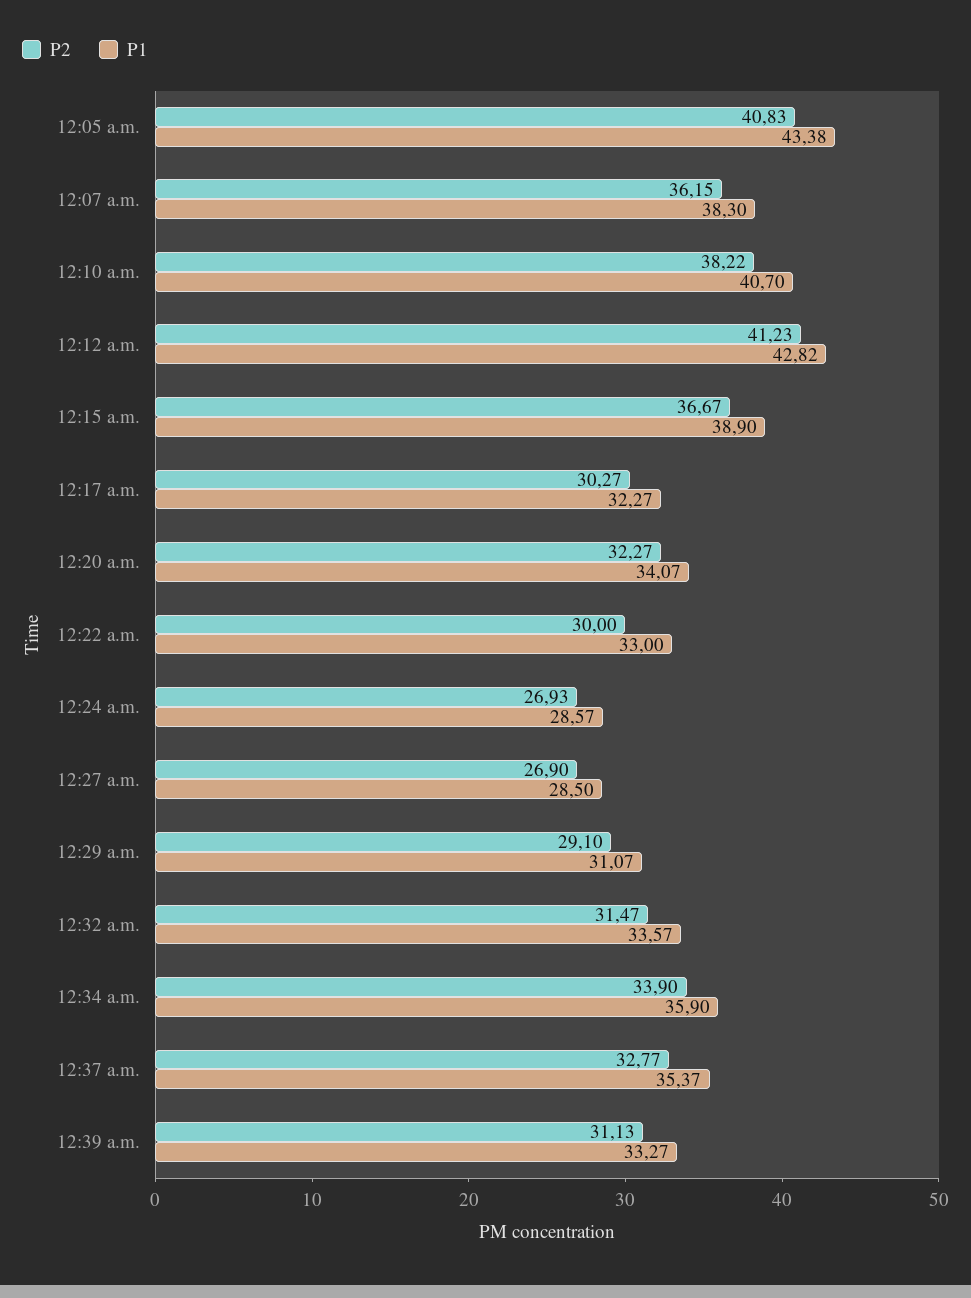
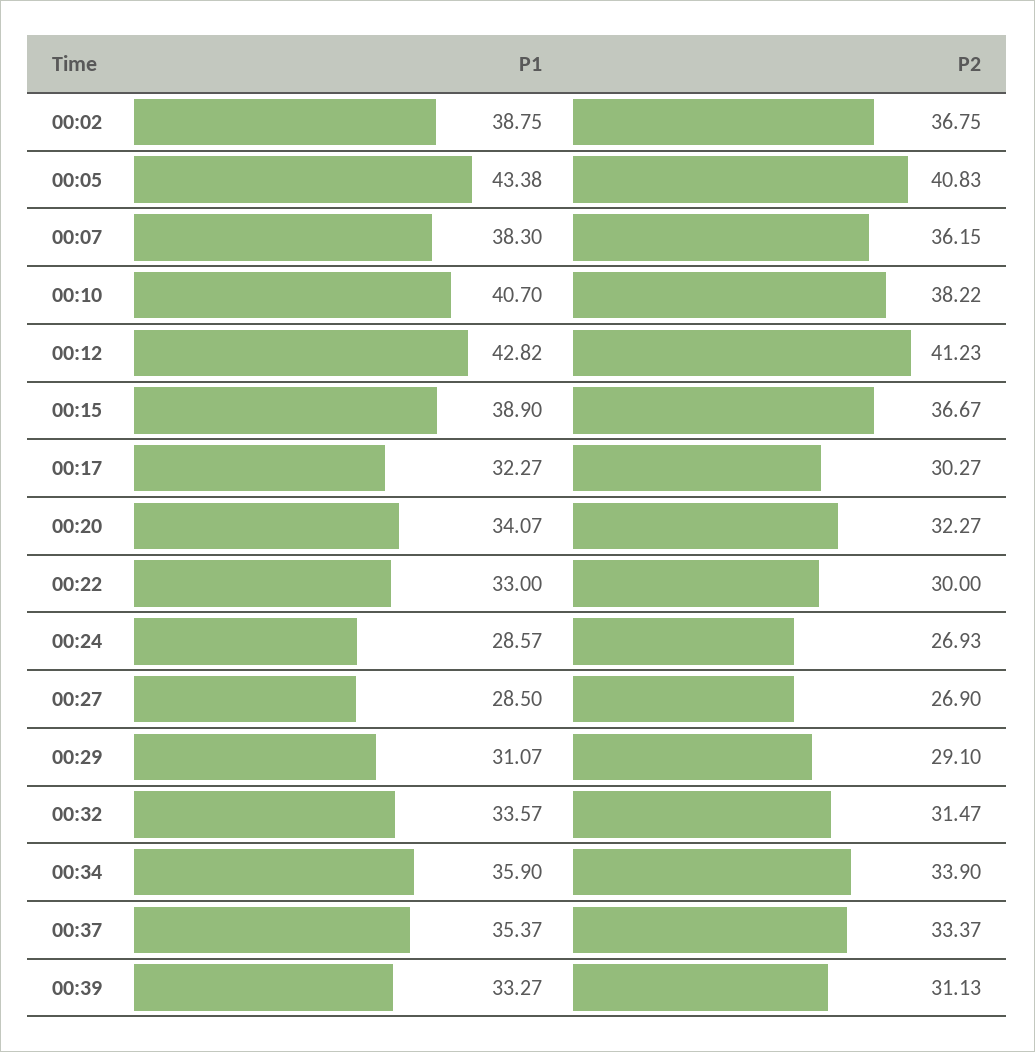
P2, 12:37 a.m.: 32.77 -> 33.37
P1, 00:02: none -> 38.75
P2, 00:02: none -> 36.75

